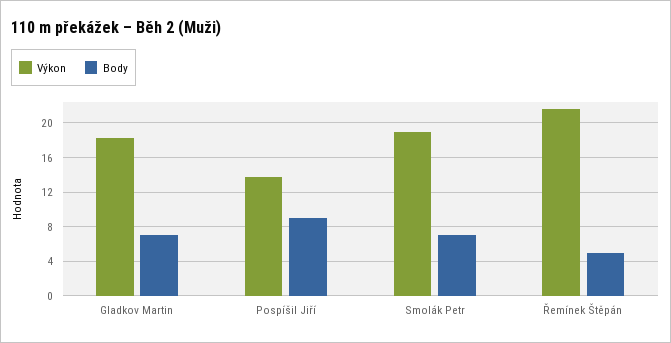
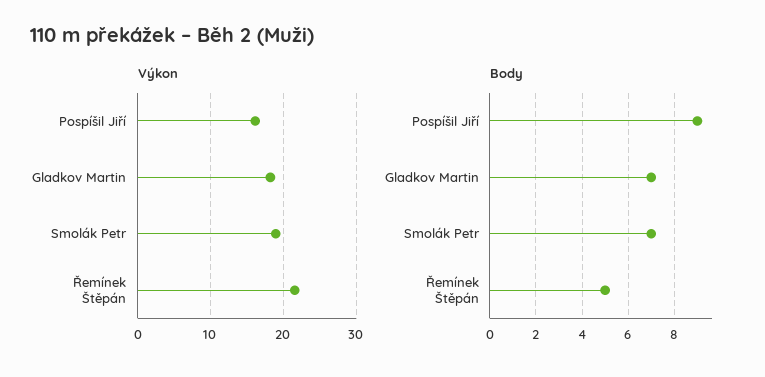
Výkon, Pospíšil Jiří: 14 -> 16

